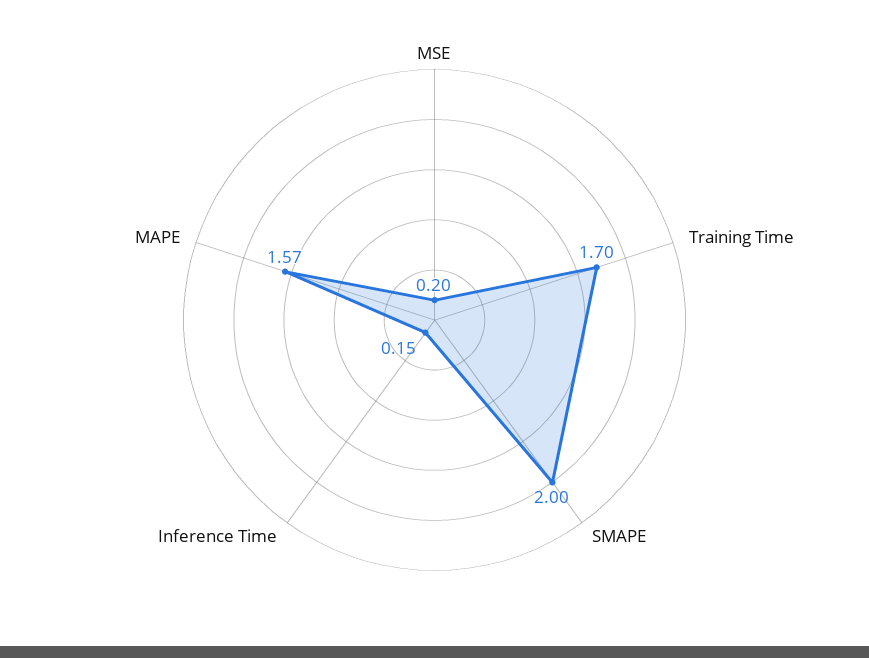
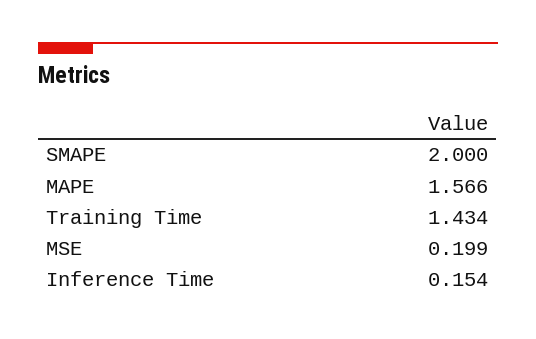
Training Time: 1.7 -> 1.434

